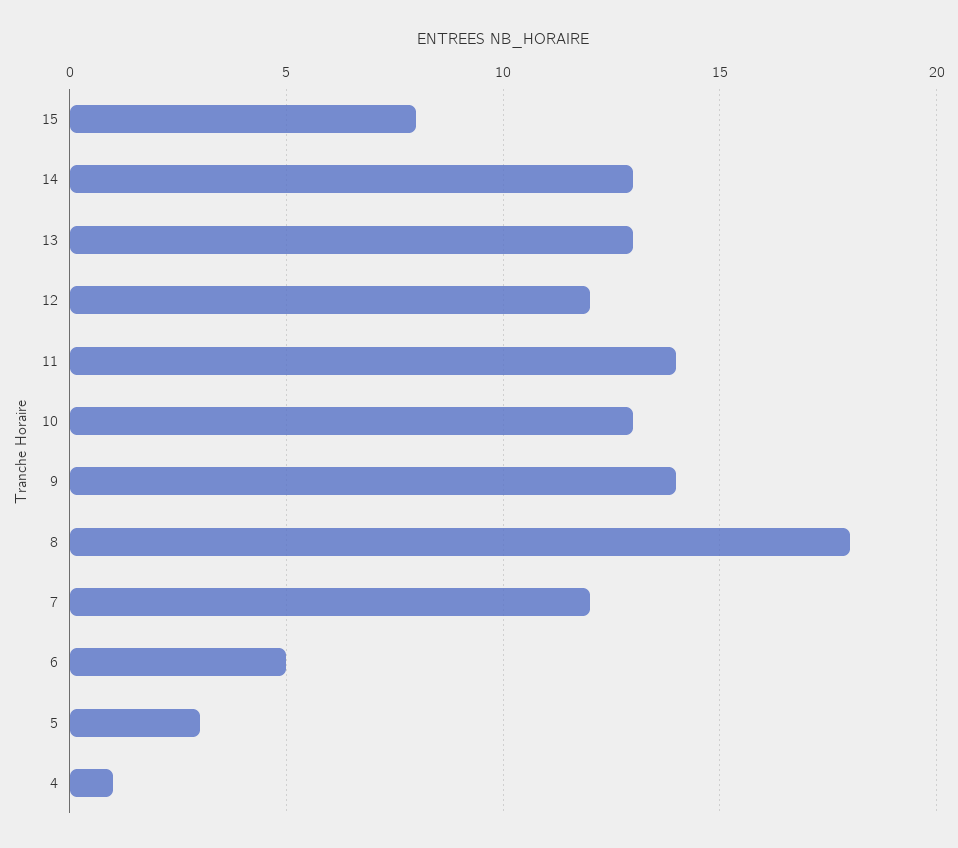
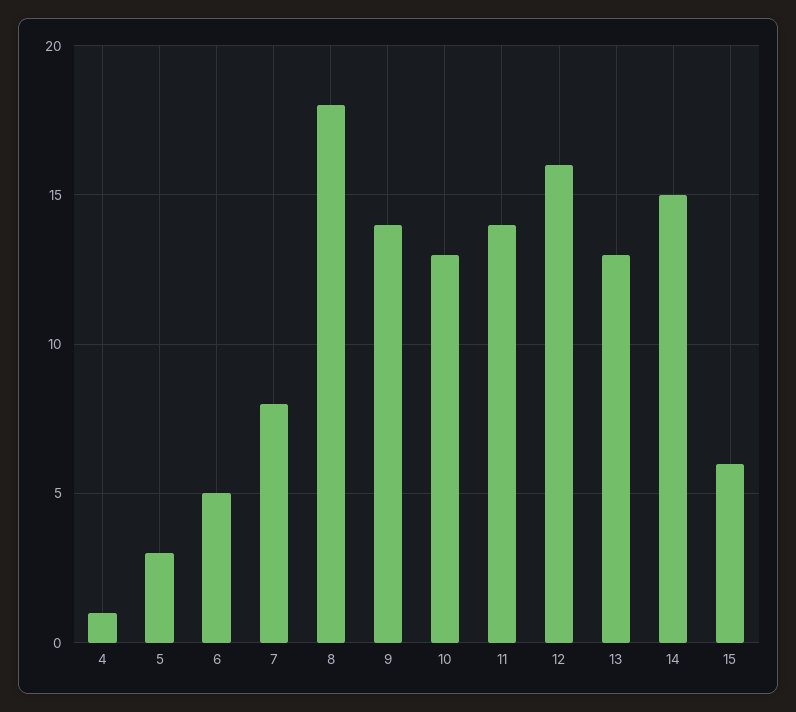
15: 8 -> 6
14: 13 -> 15
12: 12 -> 16
7: 12 -> 8

